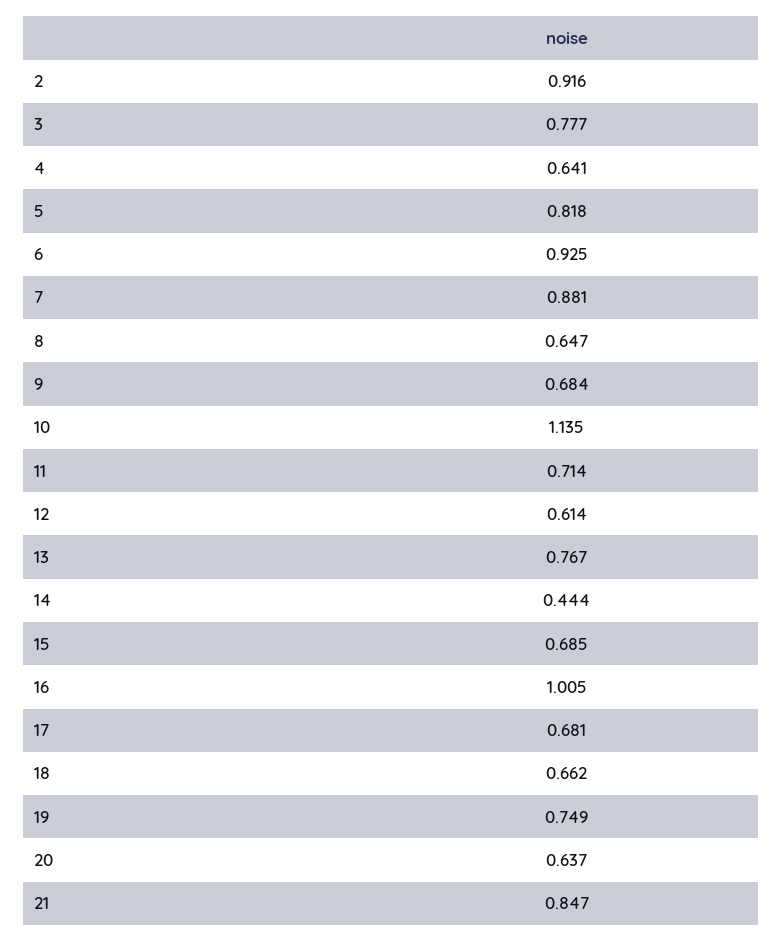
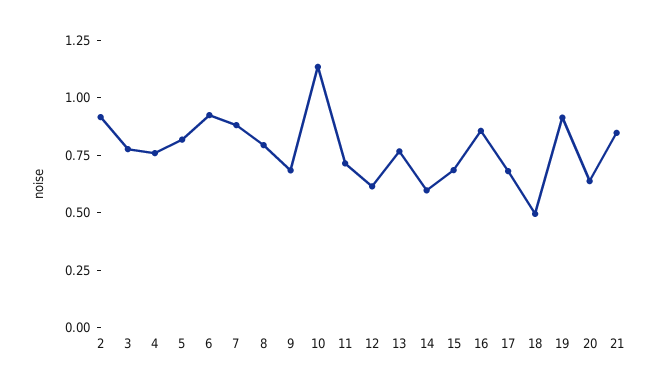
4: 0.641 -> 0.75
8: 0.647 -> 0.8
14: 0.444 -> 0.6
16: 1.005 -> 0.85
18: 0.662 -> 0.5
19: 0.749 -> 0.9

